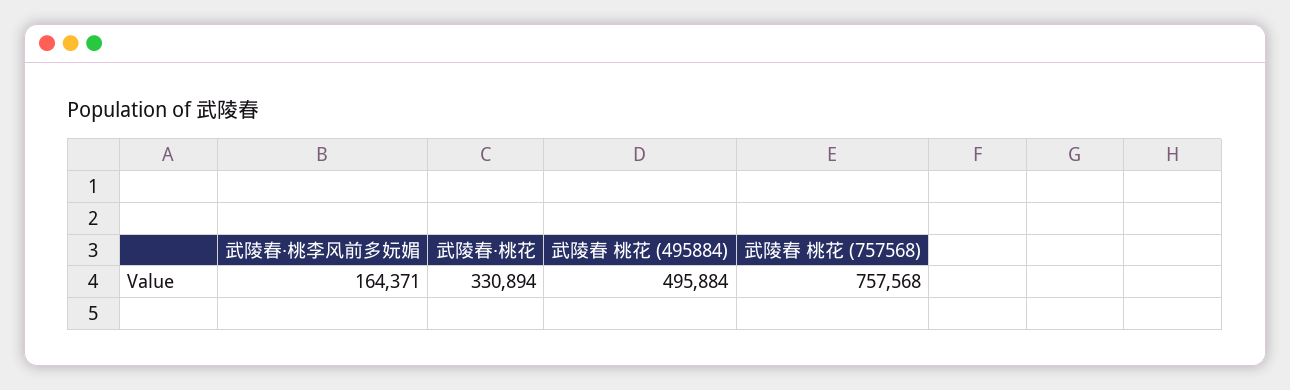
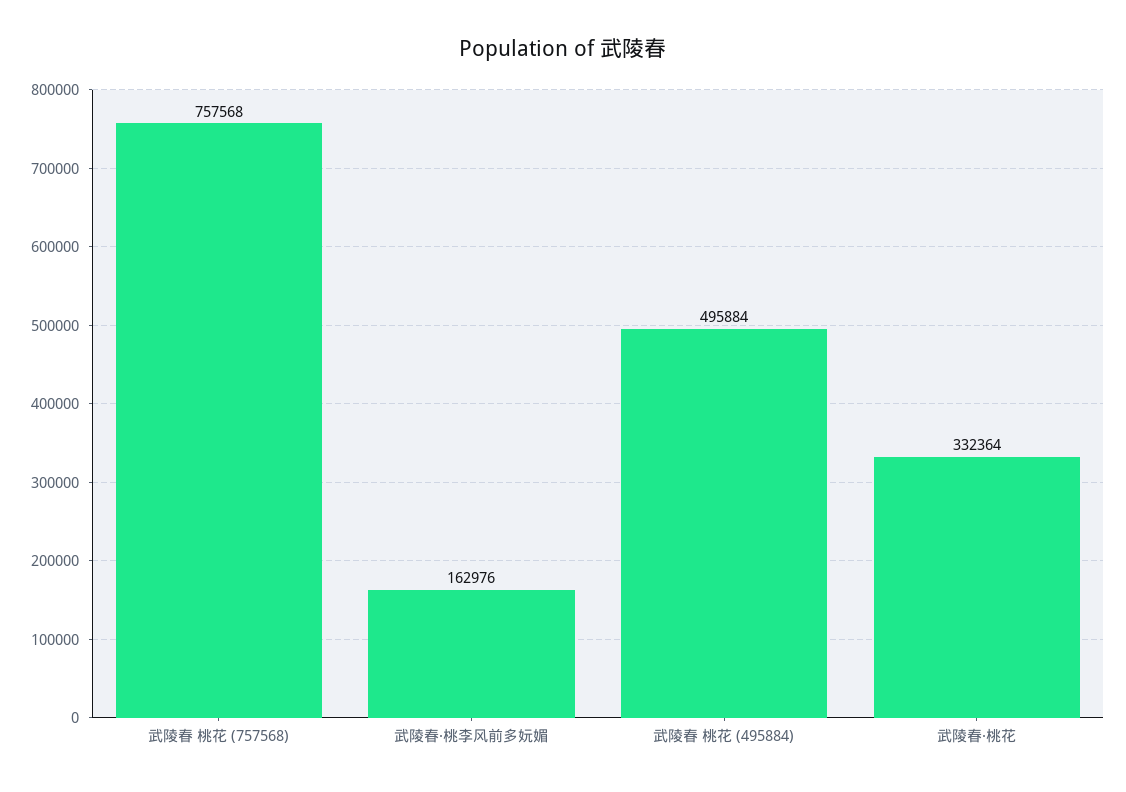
武陵春·桃李风前多妩媚: 164371 -> 162976
武陵春·桃花: 330894 -> 332364

